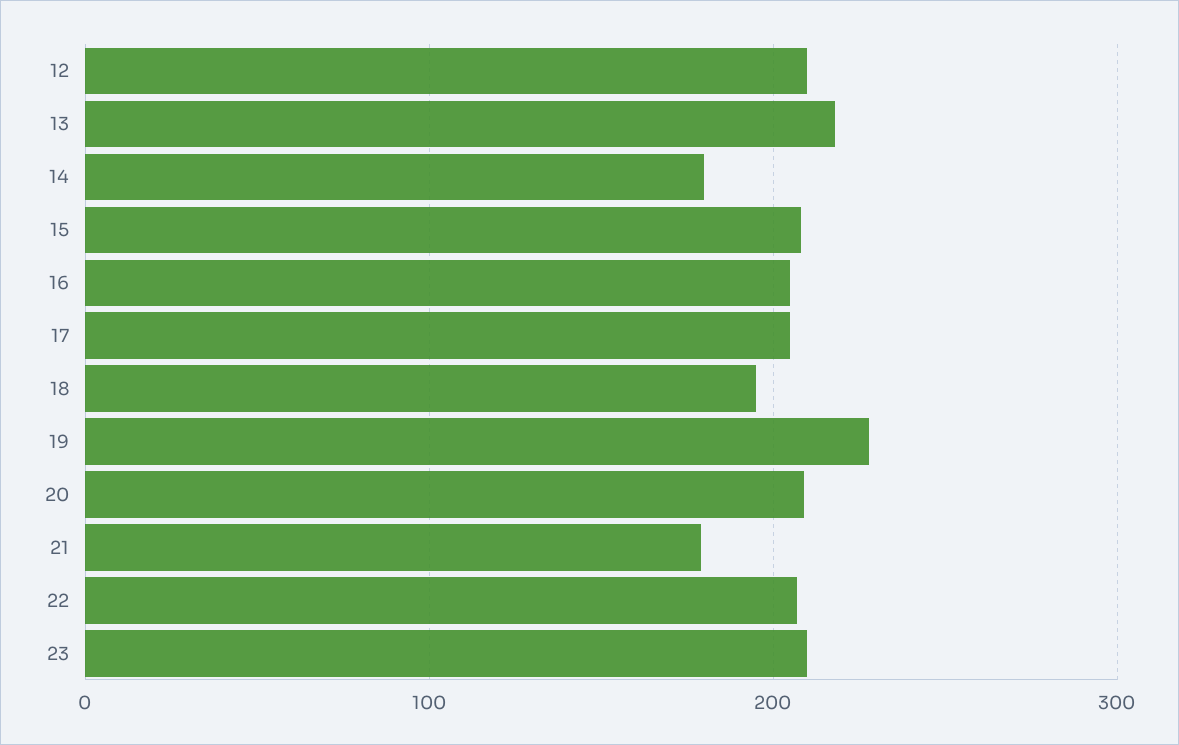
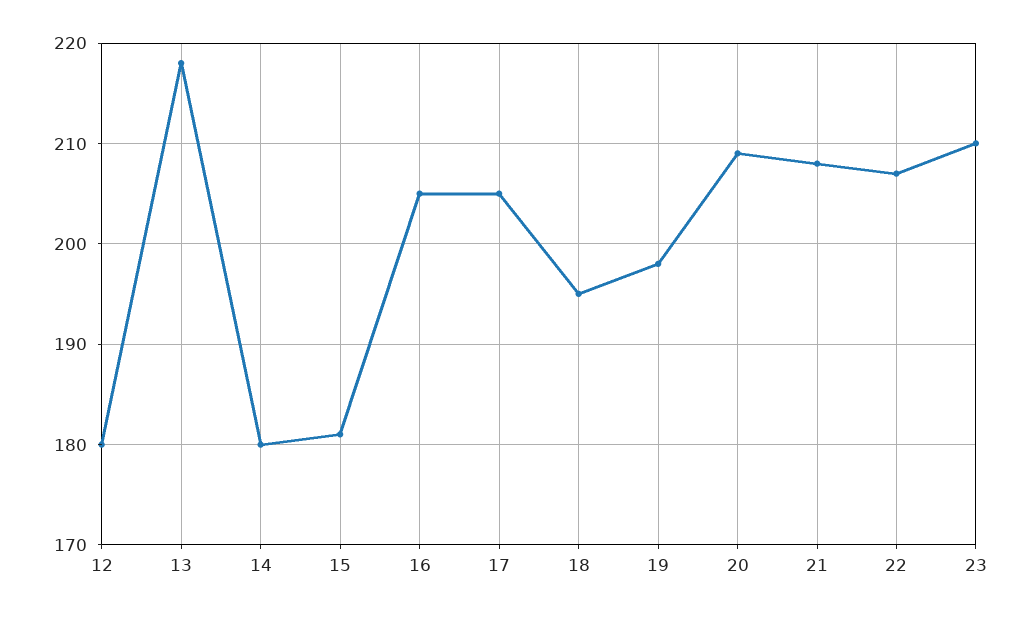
12: 210 -> 180
15: 210 -> 181
19: 230 -> 198
21: 180 -> 208

